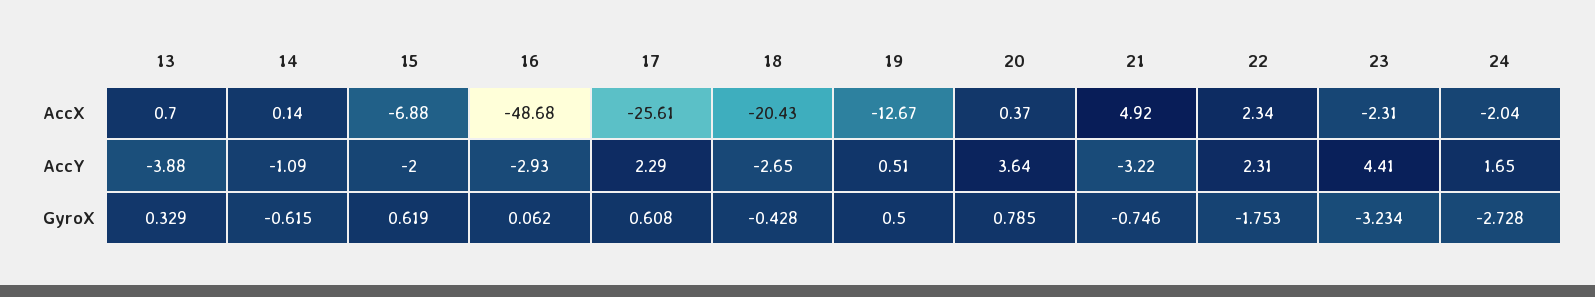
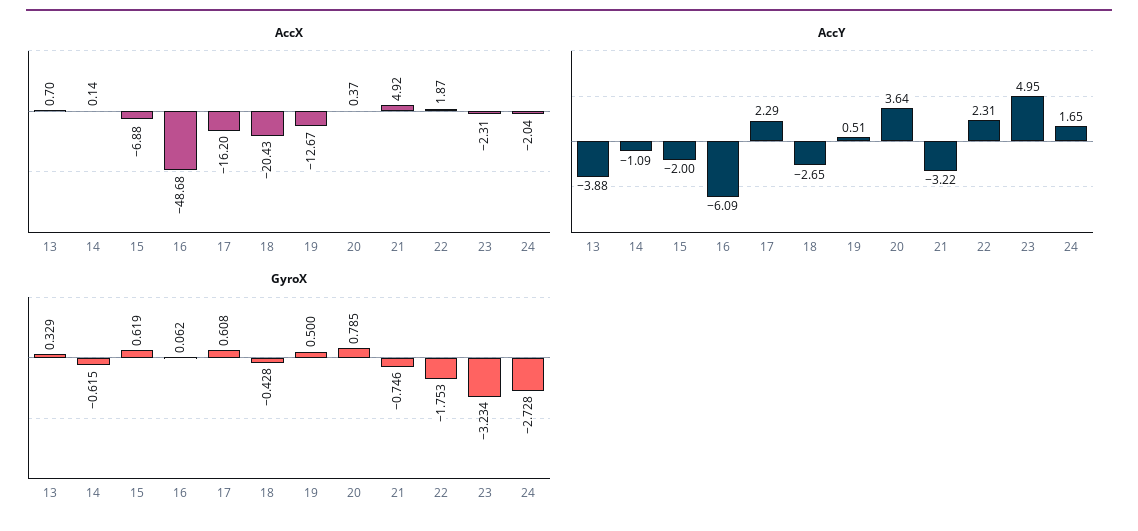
AccX, 17: -25.61 -> -16.2
AccX, 22: 2.34 -> 1.87
AccY, 16: -2.93 -> -6.09
AccY, 23: 4.41 -> 4.95

